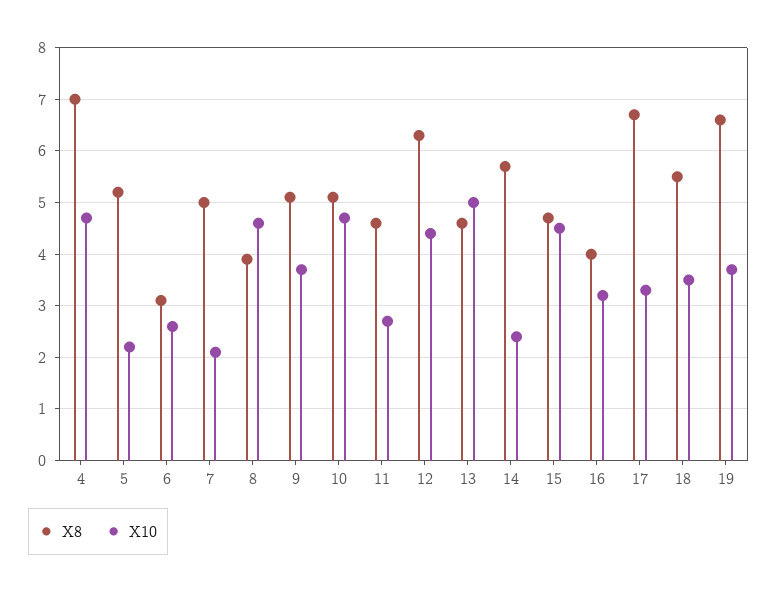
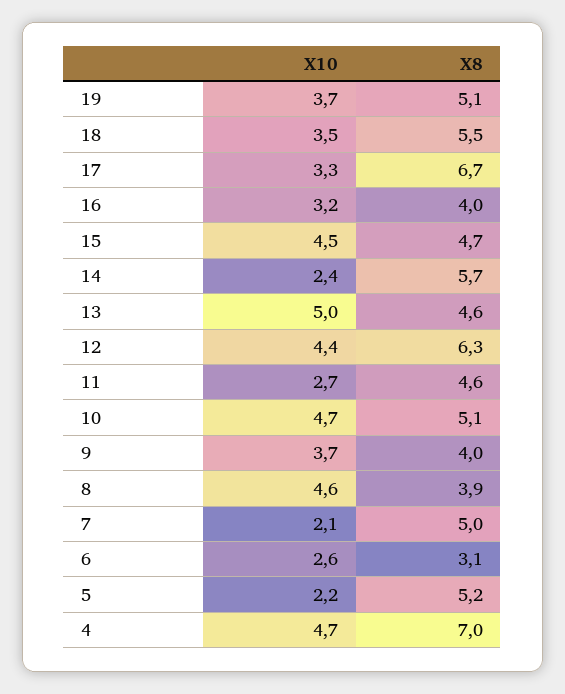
X8, 9: 5 -> 4
X8, 19: 6.5 -> 5.1

